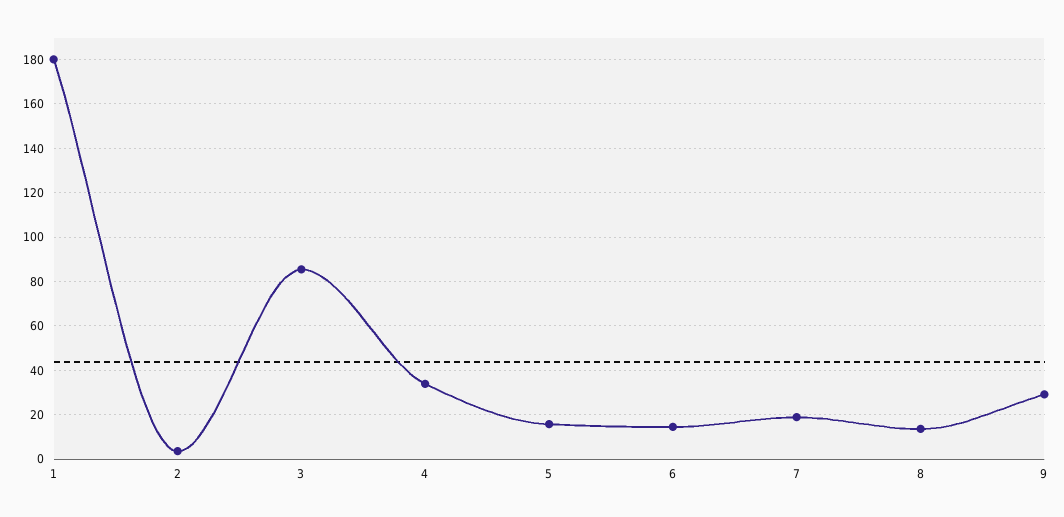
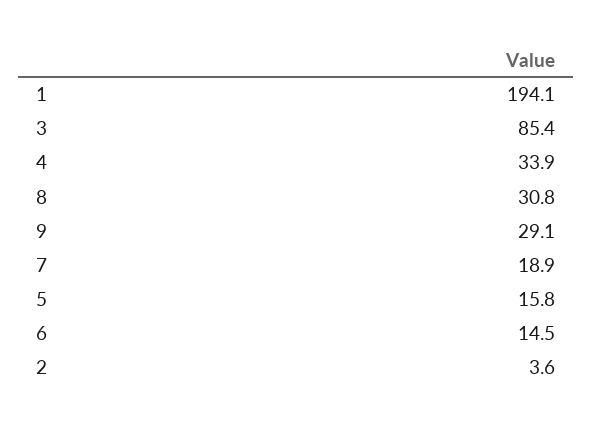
1: 180 -> 194.1
8: 15 -> 30.8

